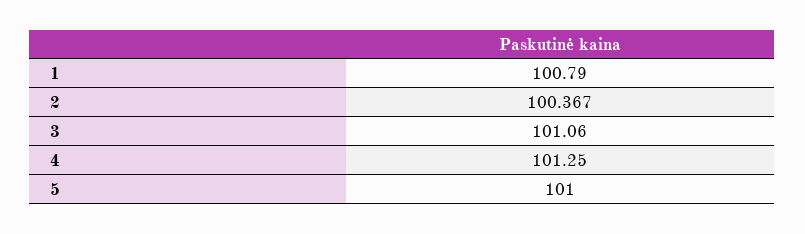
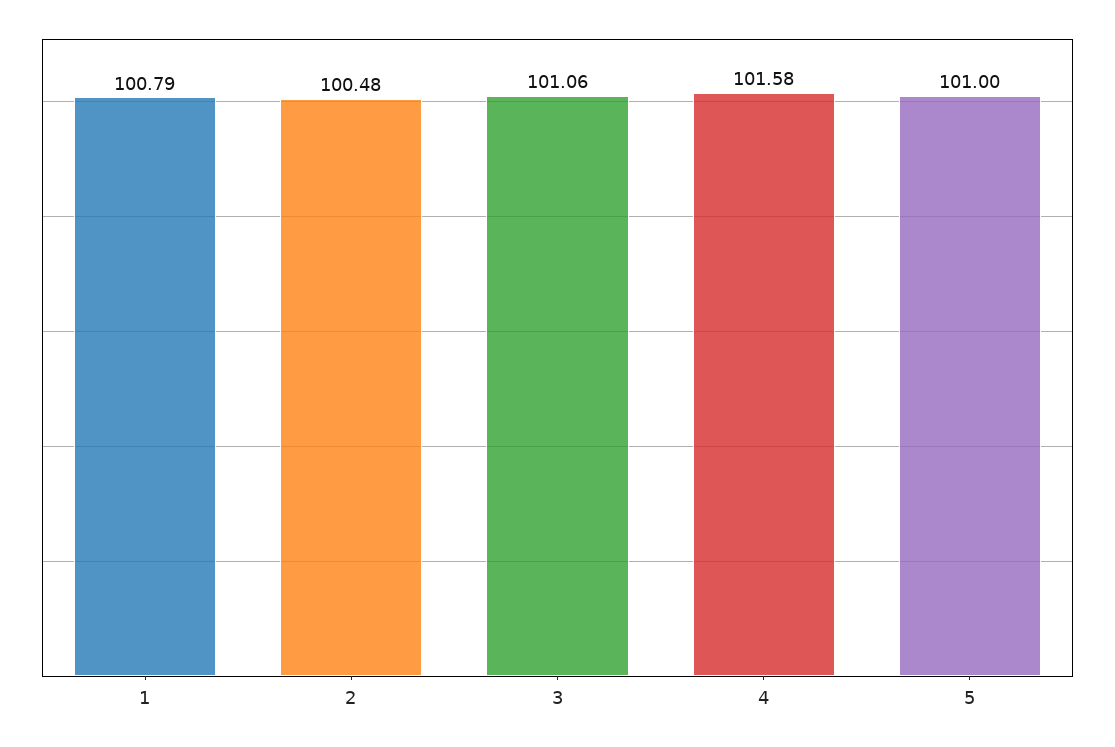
2: 100.367 -> 100.48
4: 101.25 -> 101.58

